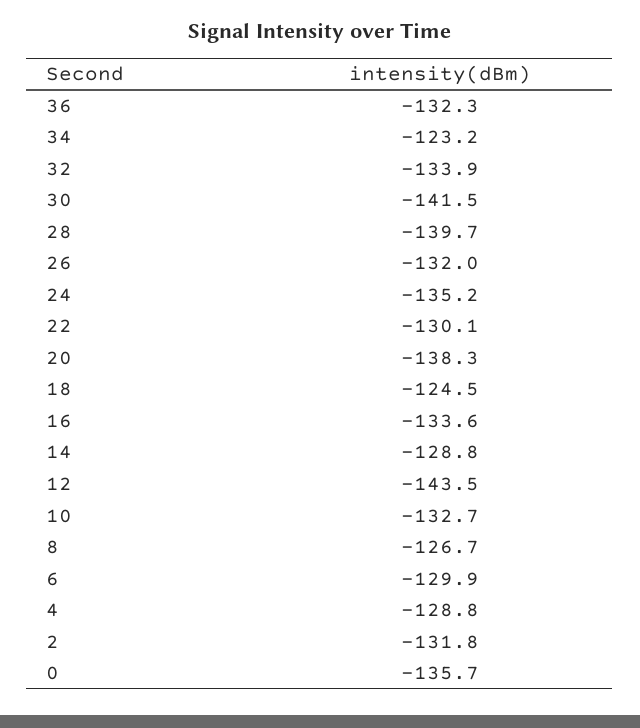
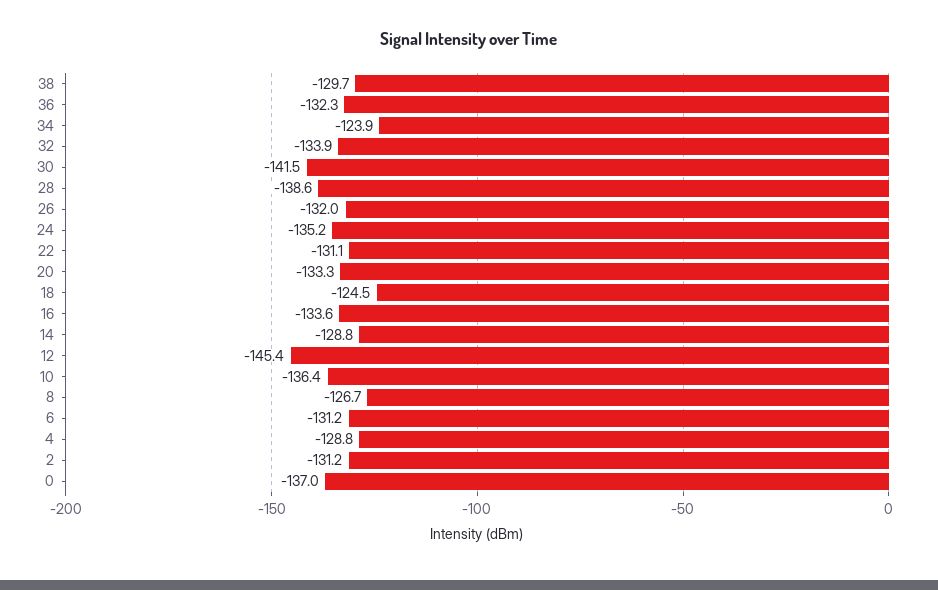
34: -123.2 -> -123.9
28: -139.7 -> -138.6
22: -130.1 -> -131.1
20: -138.3 -> -133.3
12: -143.5 -> -145.4
10: -132.7 -> -136.4
6: -129.9 -> -131.2
2: -131.8 -> -131.2
0: -135.7 -> -137
38: none -> -129.7

